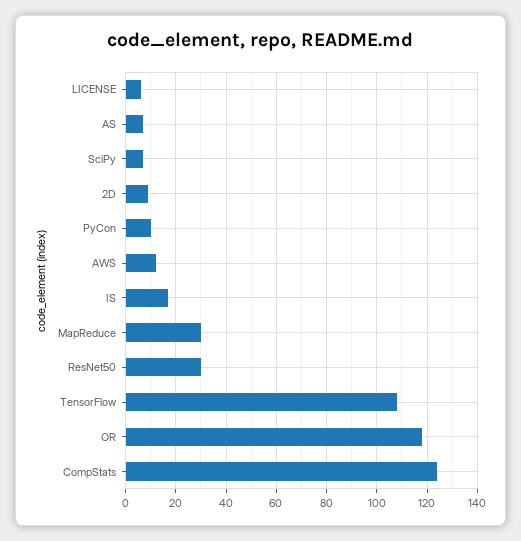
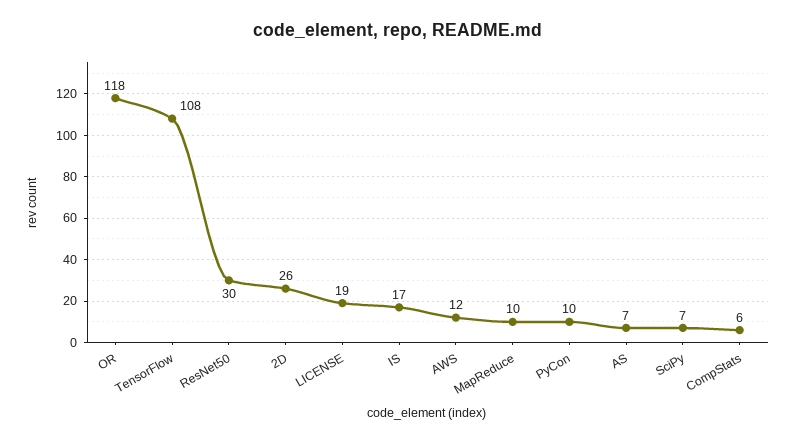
LICENSE: 5 -> 19
2D: 10 -> 26
MapReduce: 30 -> 10
CompStats: 125 -> 6

